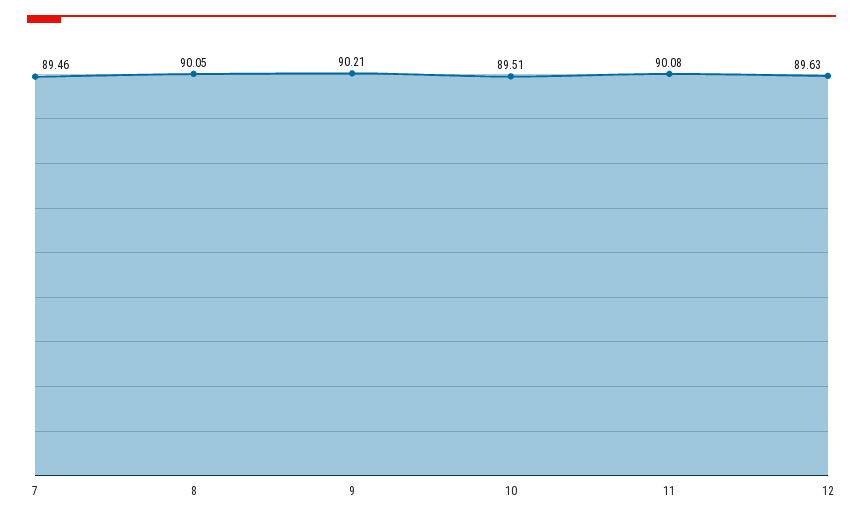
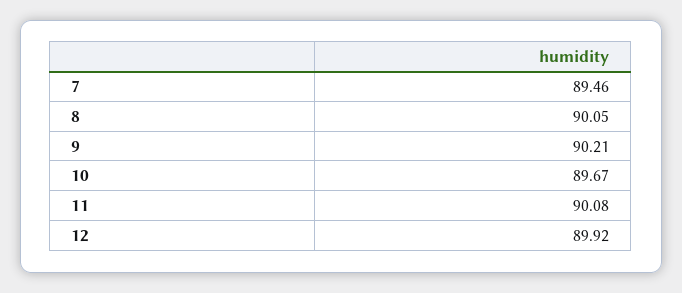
10: 89.51 -> 89.67
12: 89.63 -> 89.92

